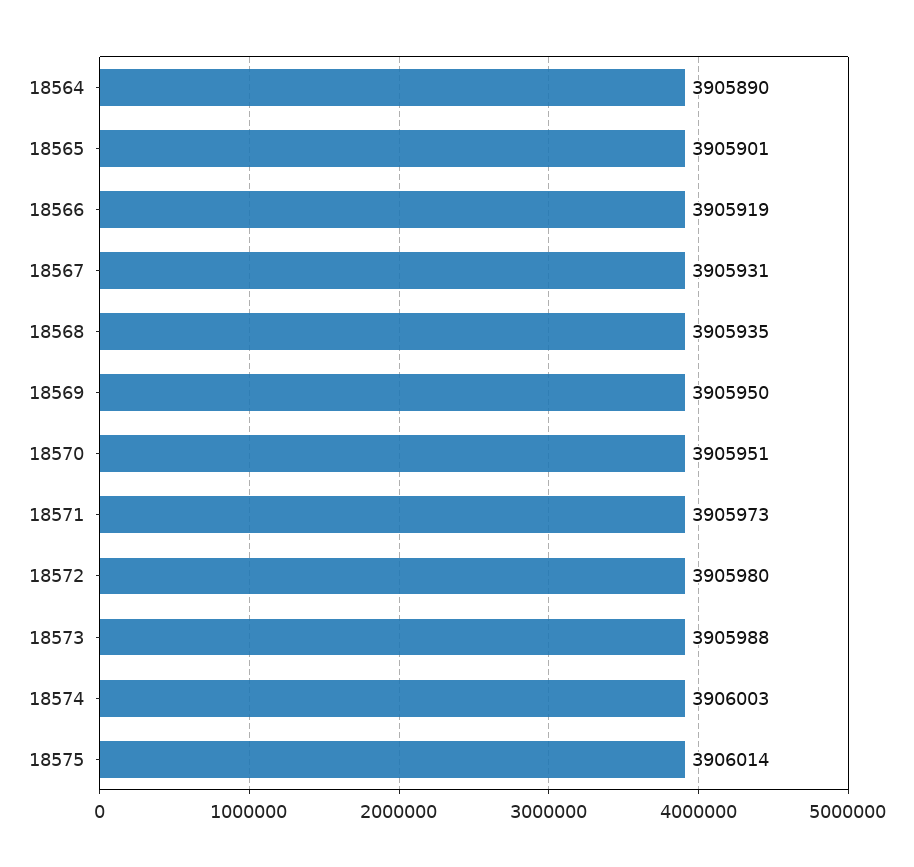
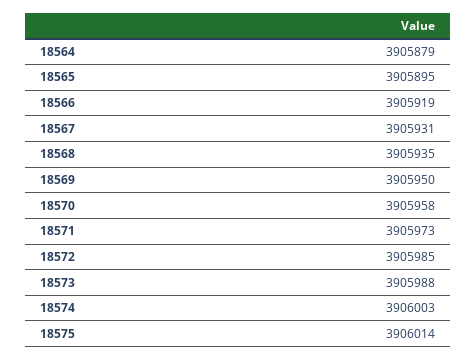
18564: 3905890 -> 3905879
18565: 3905901 -> 3905895
18570: 3905951 -> 3905958
18572: 3905980 -> 3905985

